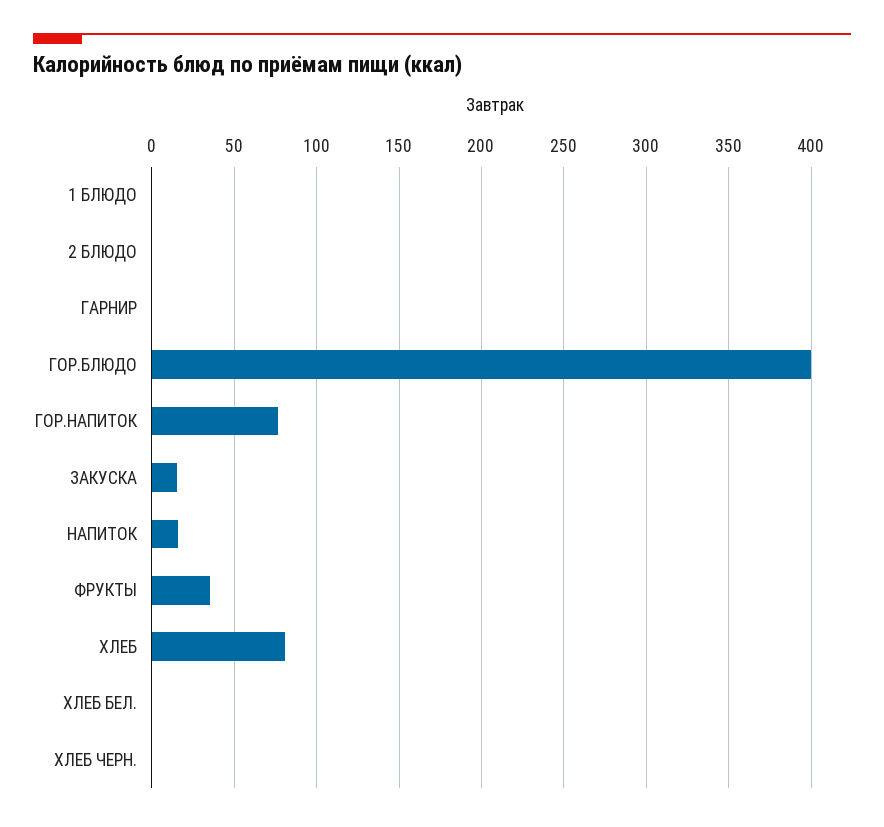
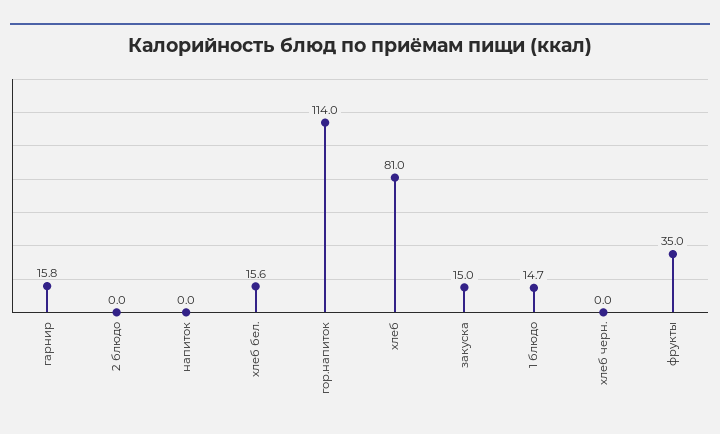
1 БЛЮДО: 0 -> 14.7
ГАРНИР: 0 -> 15.8
ГОР.БЛЮДО: 400 -> none
ГОР.НАПИТОК: 75 -> 114
НАПИТОК: 15 -> 0
ХЛЕБ БЕЛ.: 0 -> 15.6

